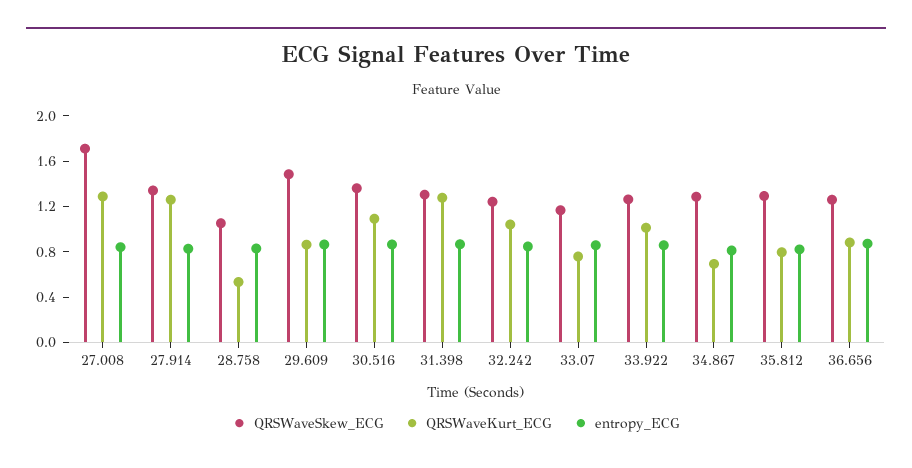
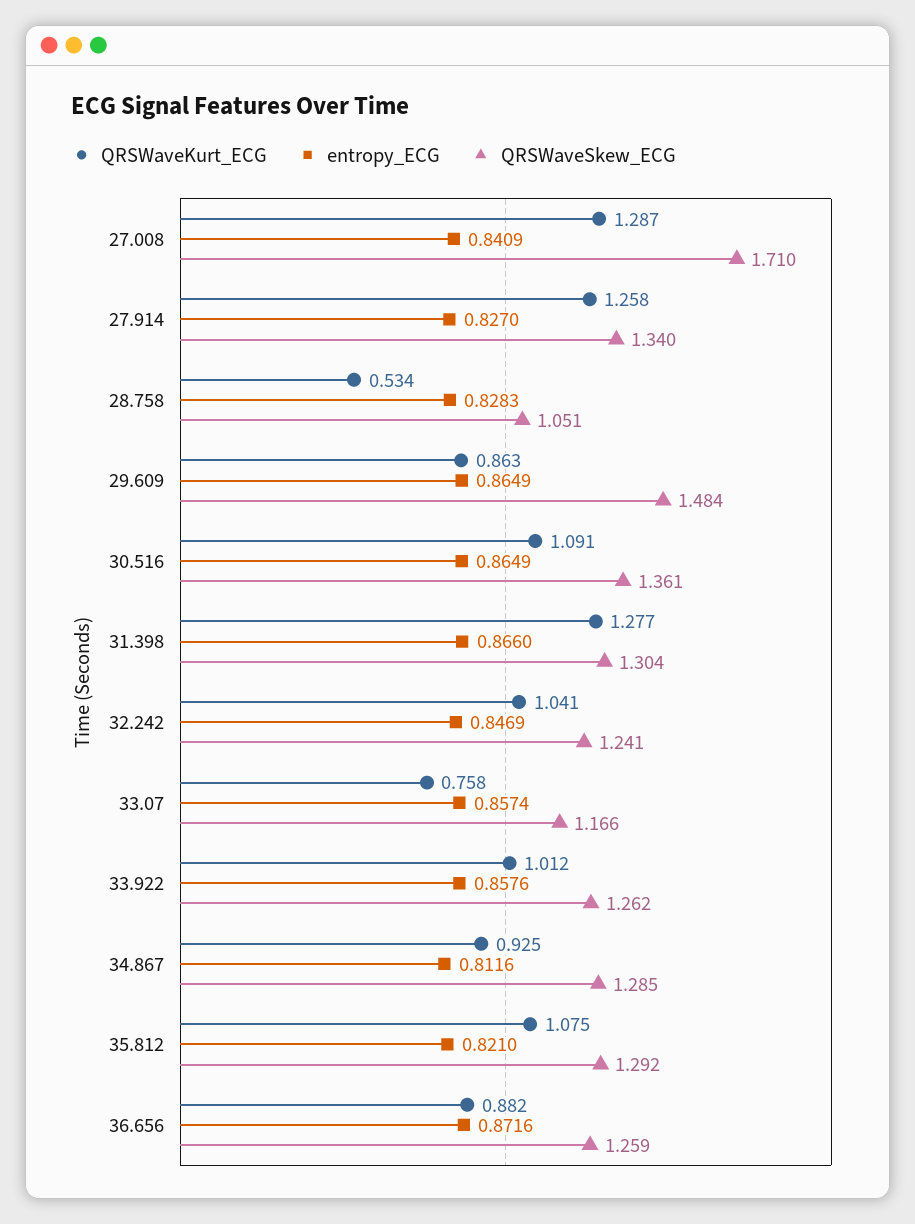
QRSWaveKurt_ECG, 34.867: 0.7 -> 0.925
QRSWaveKurt_ECG, 35.812: 0.8 -> 1.075

